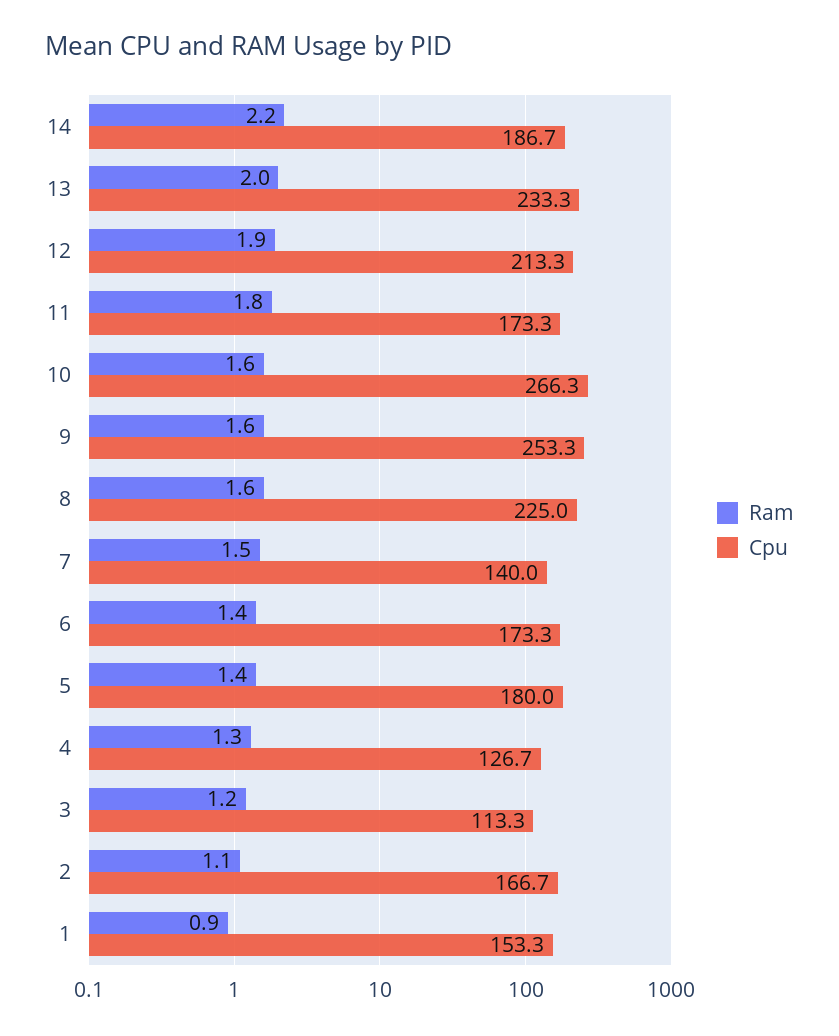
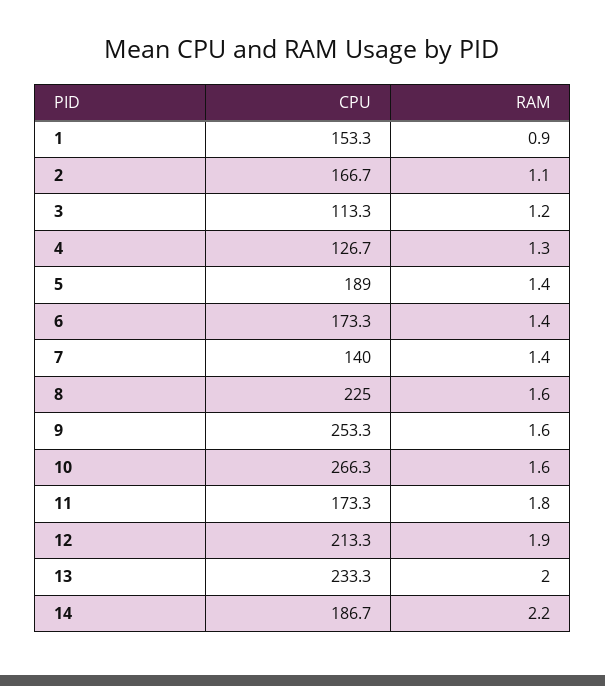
Ram, 7: 1.5 -> 1.4
Cpu, 5: 180 -> 189

